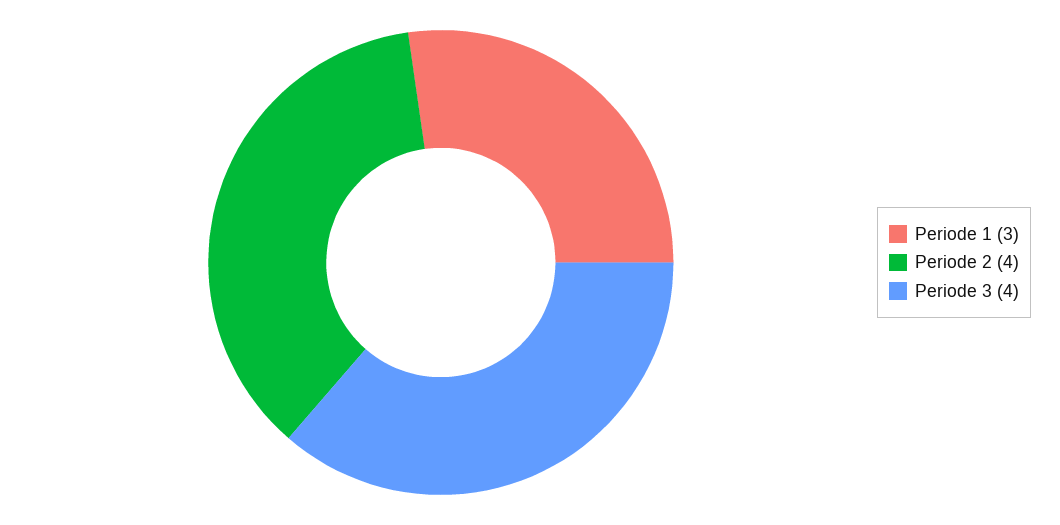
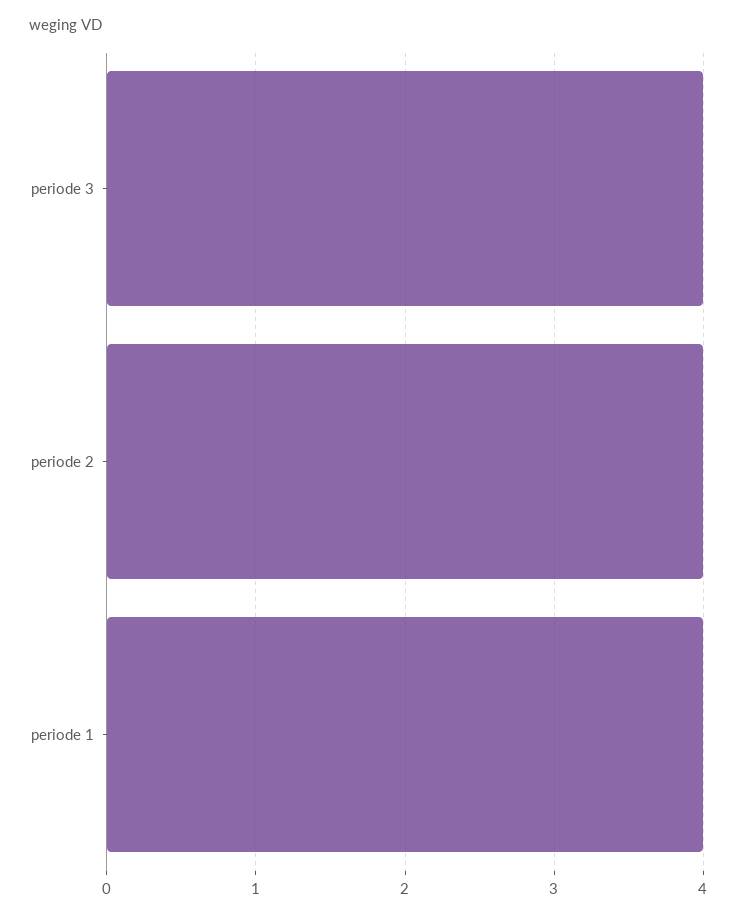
Periode 1: 3 -> 4

